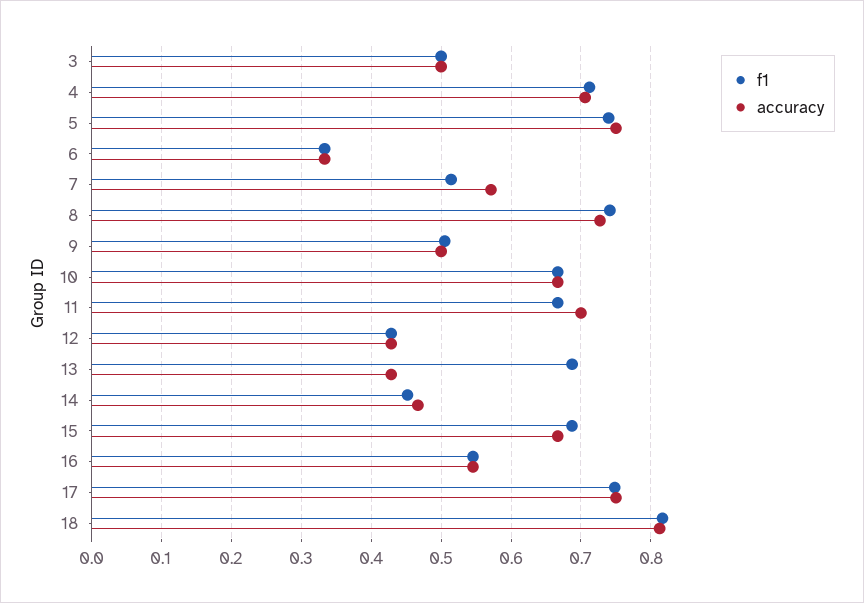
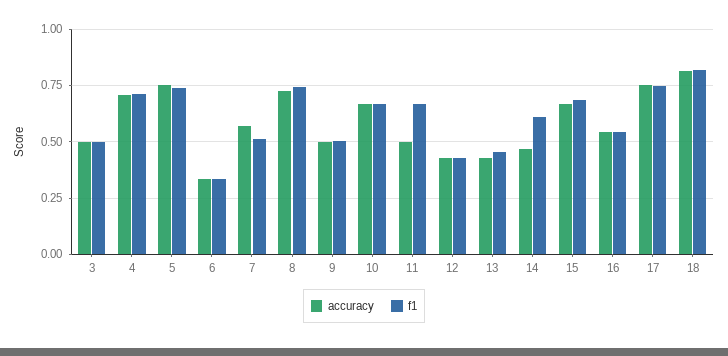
accuracy, 11: 0.7 -> 0.5
f1, 13: 0.69 -> 0.45
f1, 14: 0.45 -> 0.6

